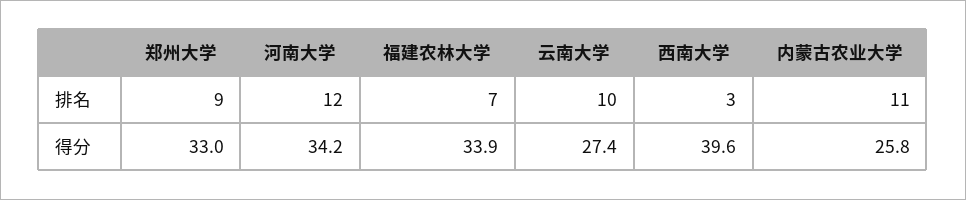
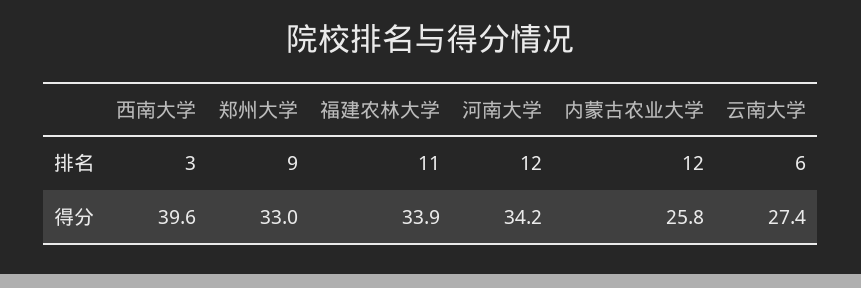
福建农林大学, 排名: 7 -> 11
云南大学, 排名: 10 -> 6
内蒙古农业大学, 排名: 11 -> 12

